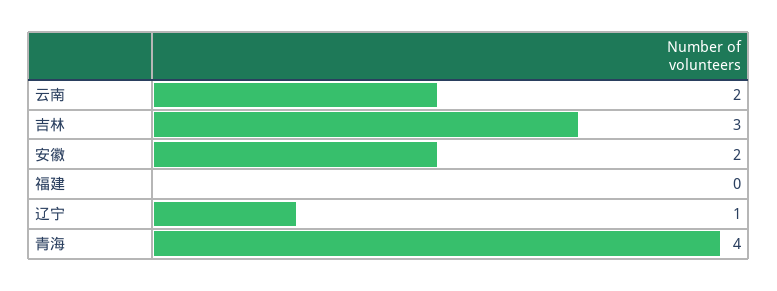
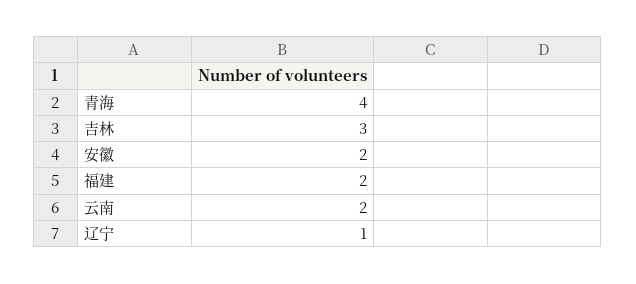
福建: 0 -> 2

